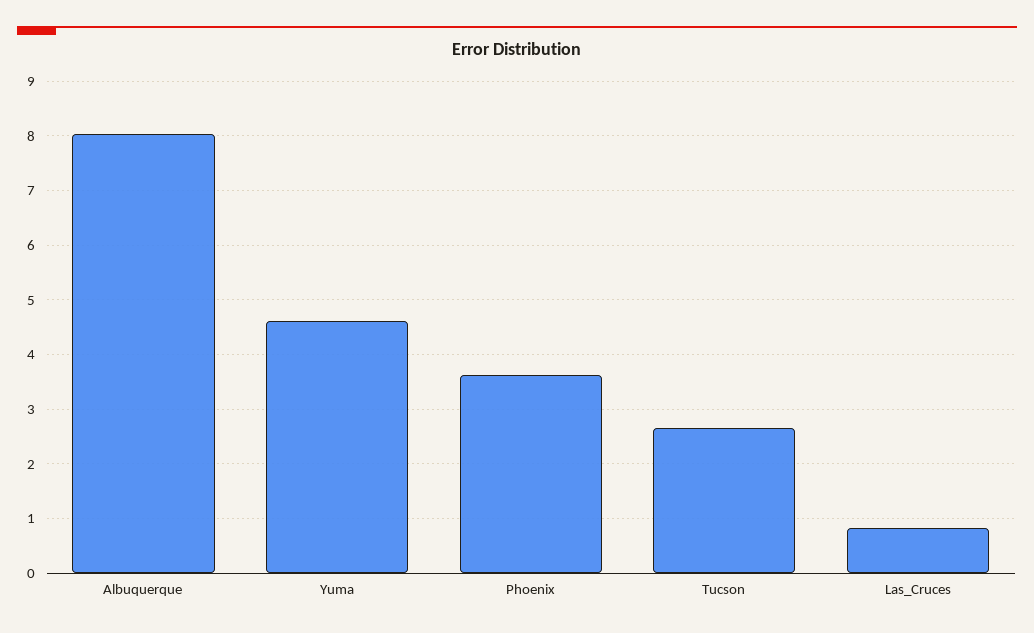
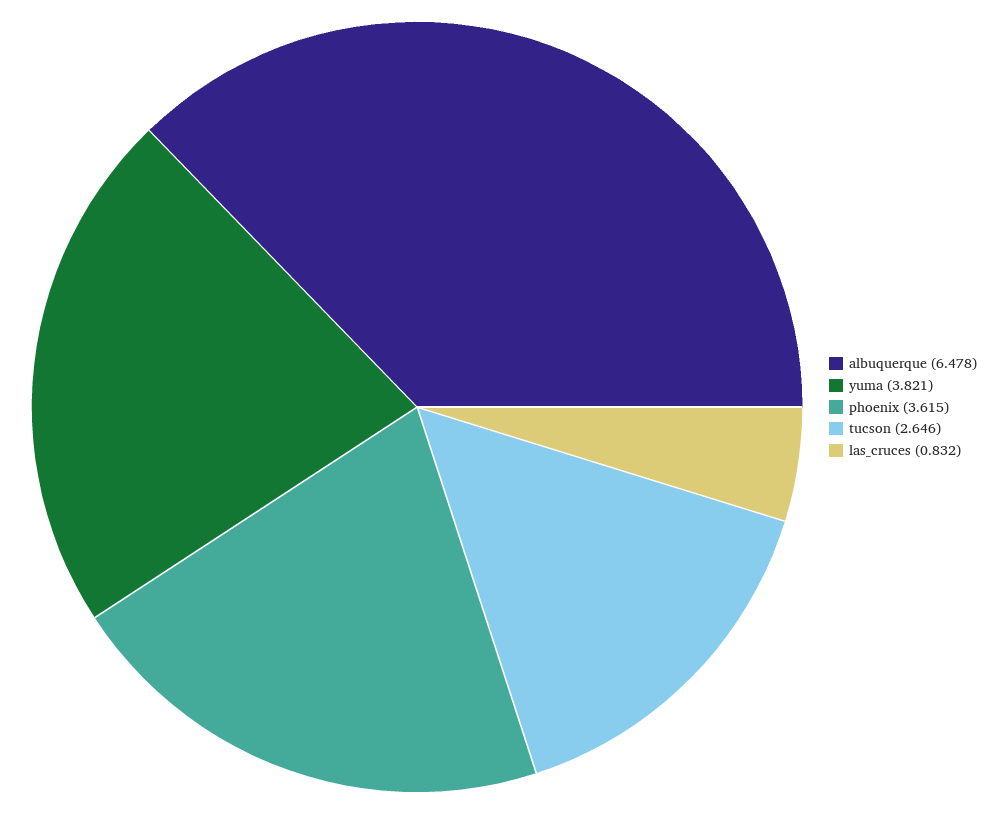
Albuquerque: 8 -> 6.478
Yuma: 4.6 -> 3.821

